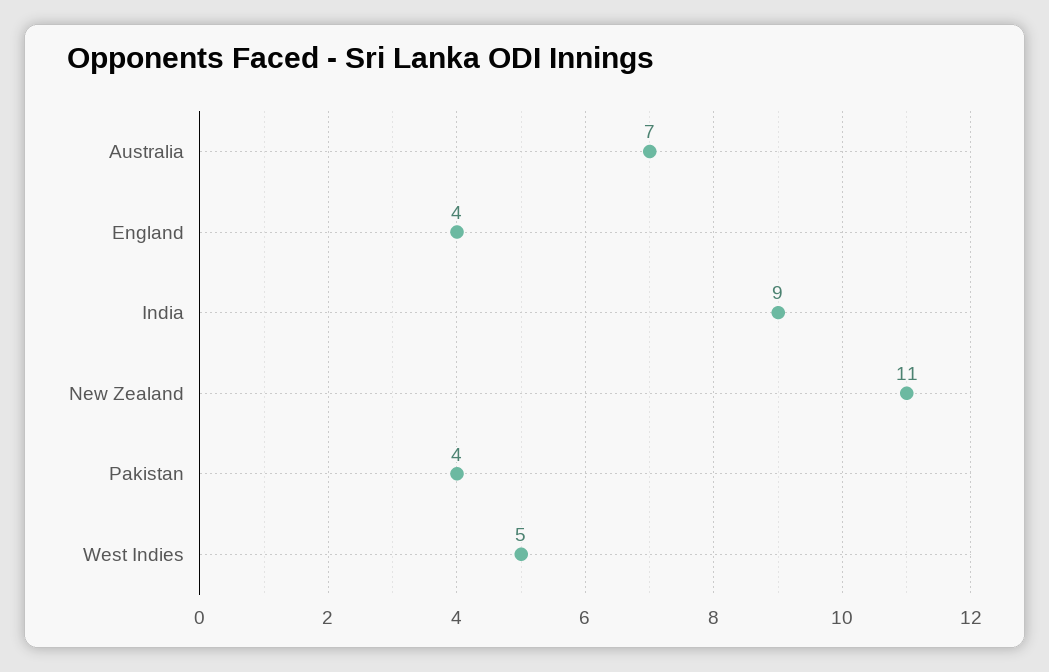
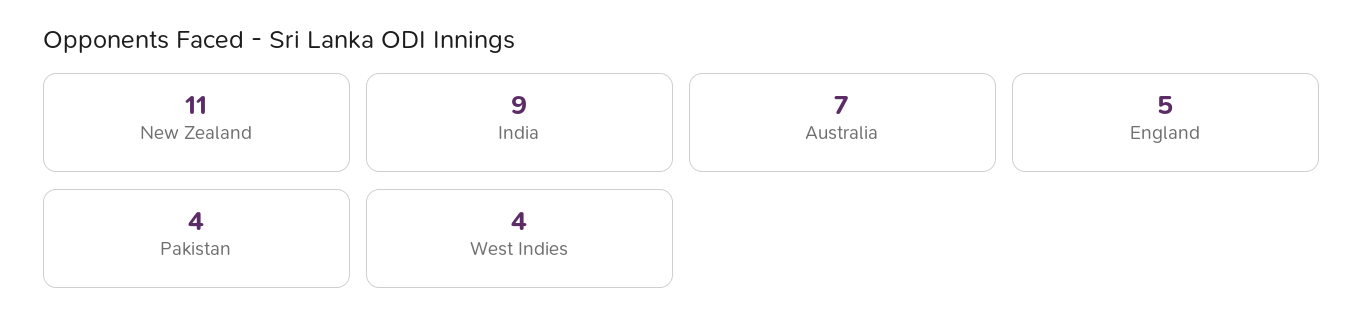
England: 4 -> 5
West Indies: 5 -> 4

